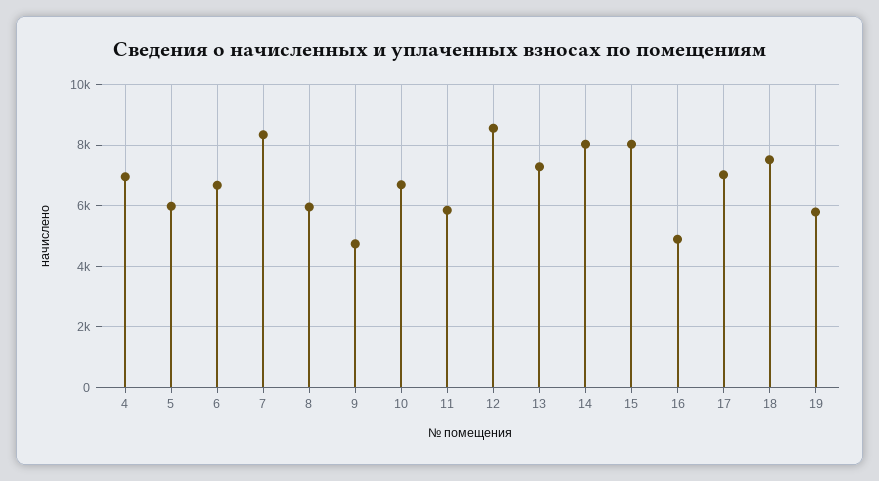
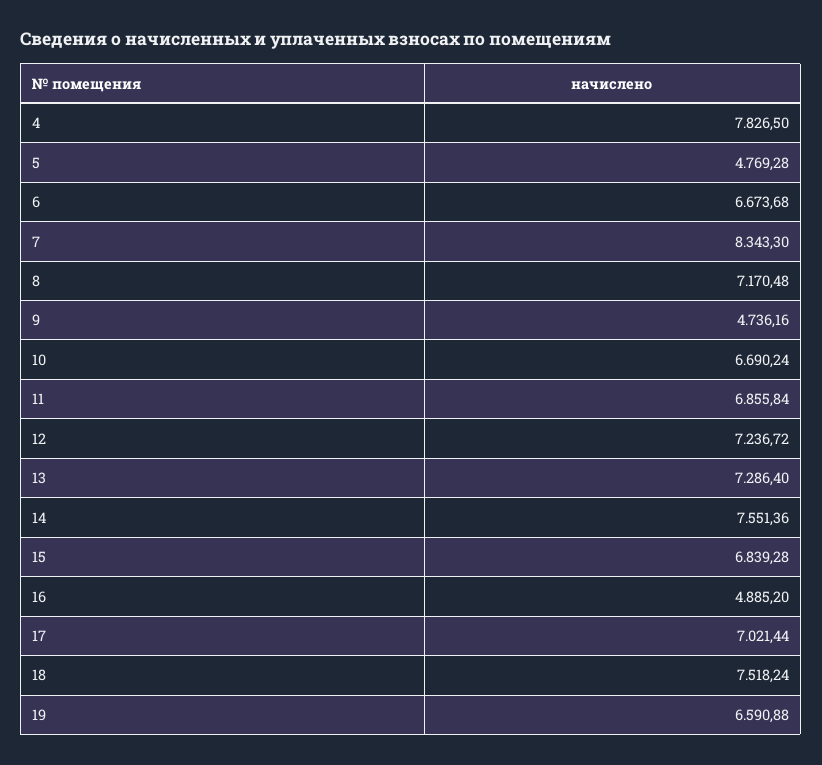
4: 7000 -> 7826.5
5: 6000 -> 4769.28
8: 6000 -> 7170.48
11: 5800 -> 6855.84
12: 8600 -> 7236.72
14: 8000 -> 7551.36
15: 8000 -> 6839.28
19: 5800 -> 6590.88

